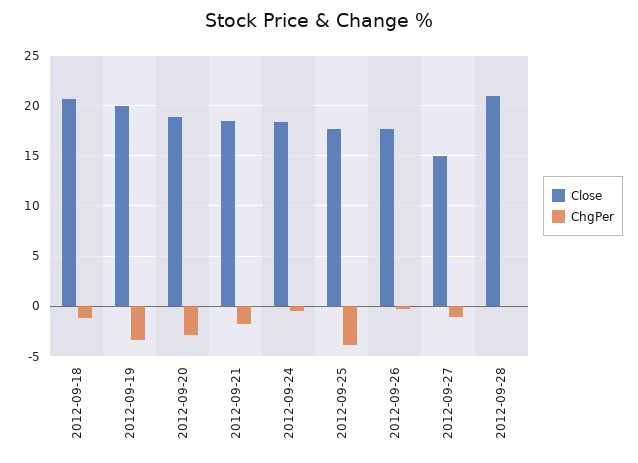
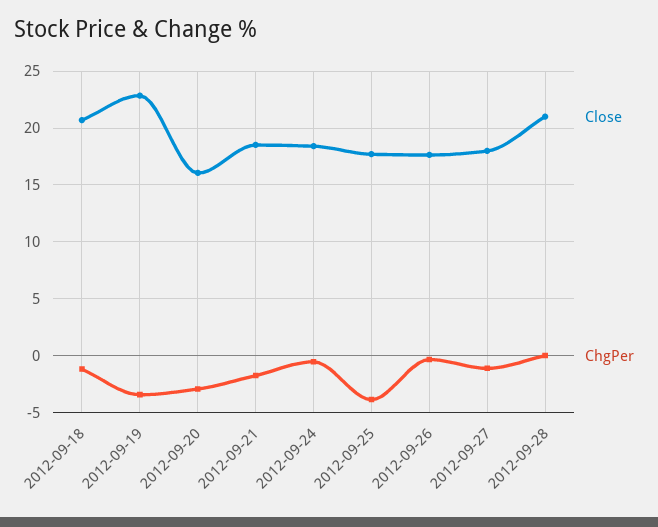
Close, 2012-09-19: 20 -> 23
Close, 2012-09-20: 19 -> 16
Close, 2012-09-27: 15 -> 18

